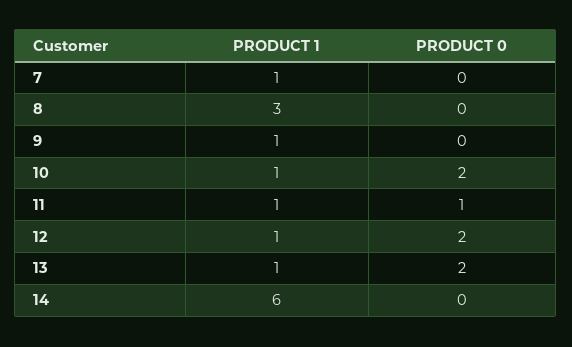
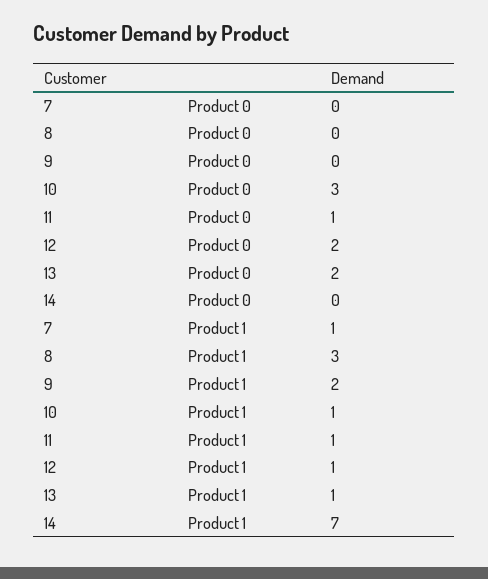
PRODUCT 1, 9: 1 -> 2
PRODUCT 0, 10: 2 -> 3
PRODUCT 1, 14: 6 -> 7

